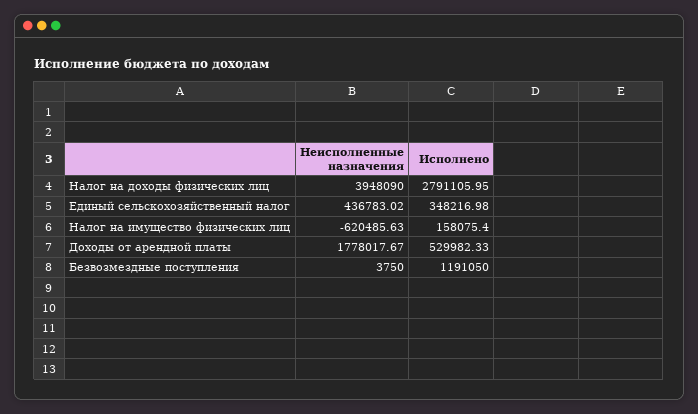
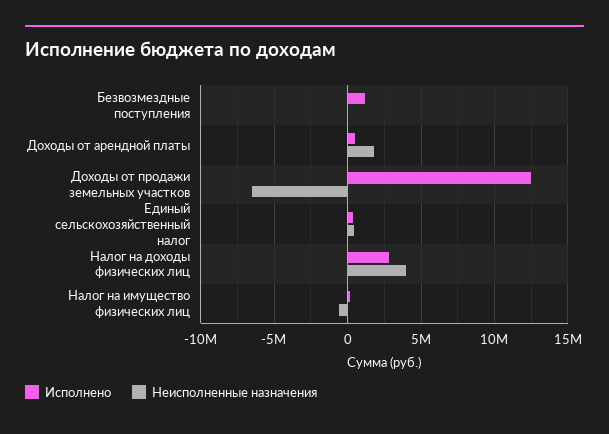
Исполнено, Доходы от продажи земельных участков: none -> 12500000
Неисполненные назначения, Доходы от продажи земельных участков: none -> -6500000

